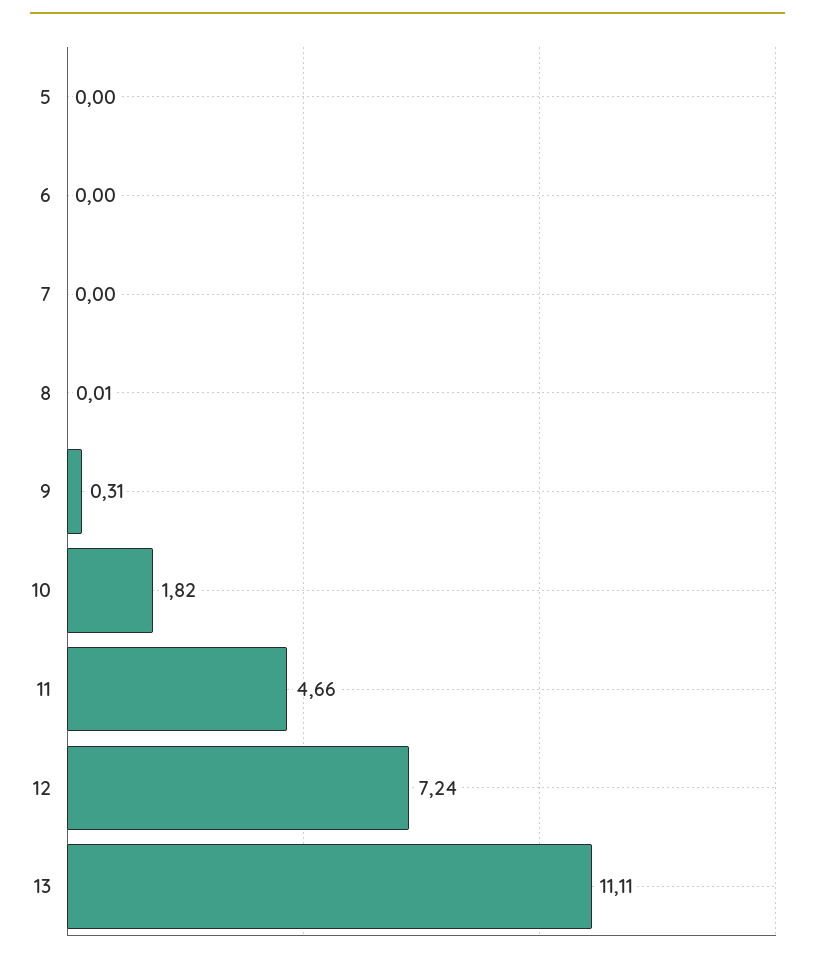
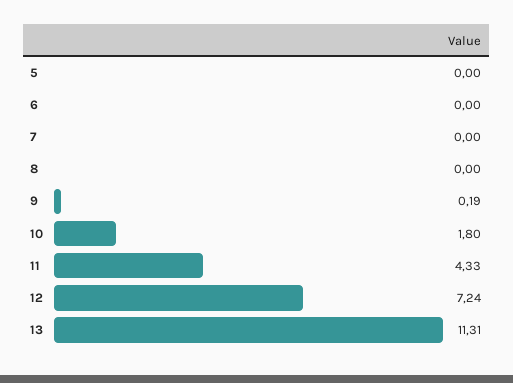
8: 0.01 -> 0
9: 0.31 -> 0.19
10: 1.82 -> 1.8
11: 4.66 -> 4.33
13: 11.11 -> 11.31

